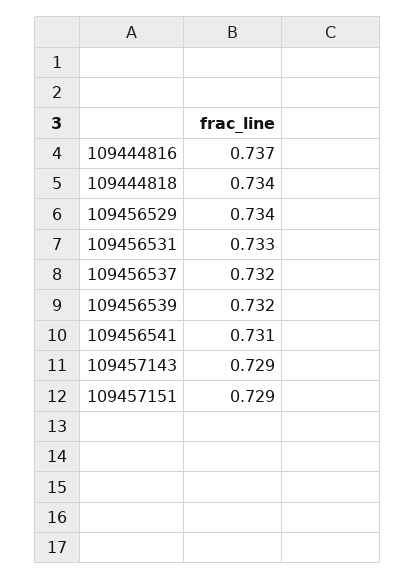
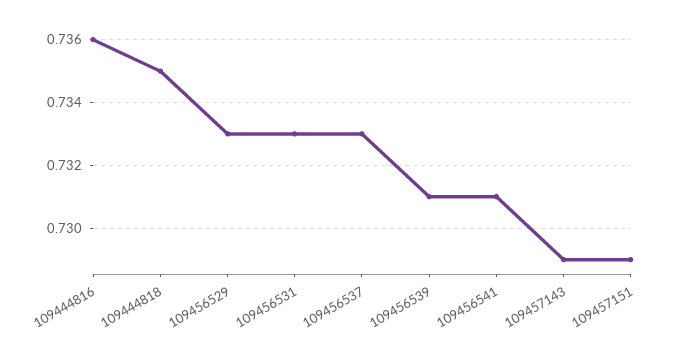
109444816: 0.737 -> 0.736
109444818: 0.734 -> 0.735
109456529: 0.734 -> 0.733
109456537: 0.732 -> 0.733
109456539: 0.732 -> 0.731

